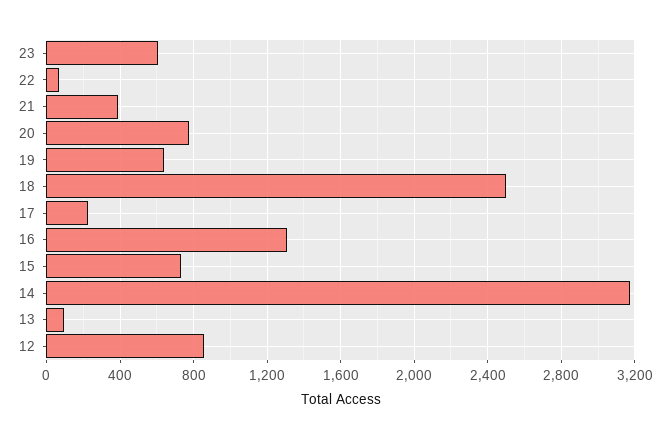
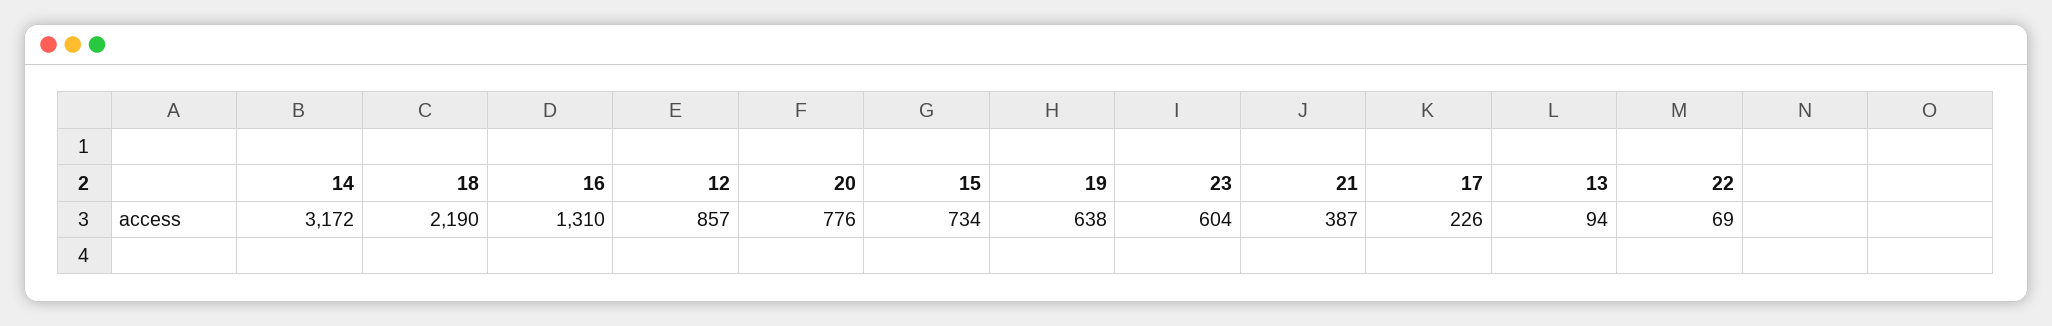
18: 2500 -> 2190

